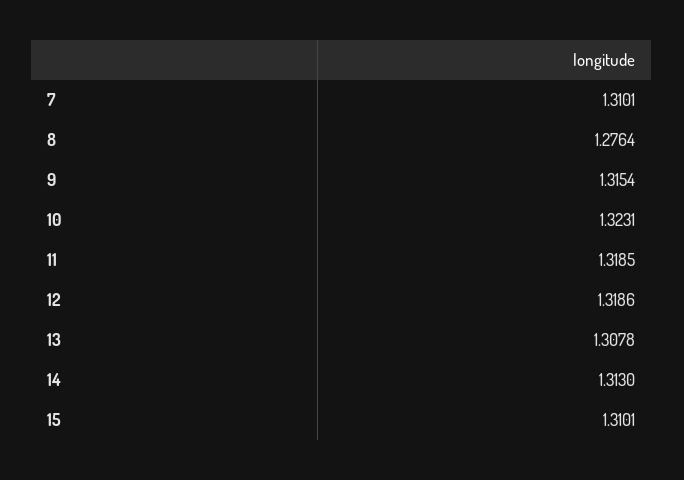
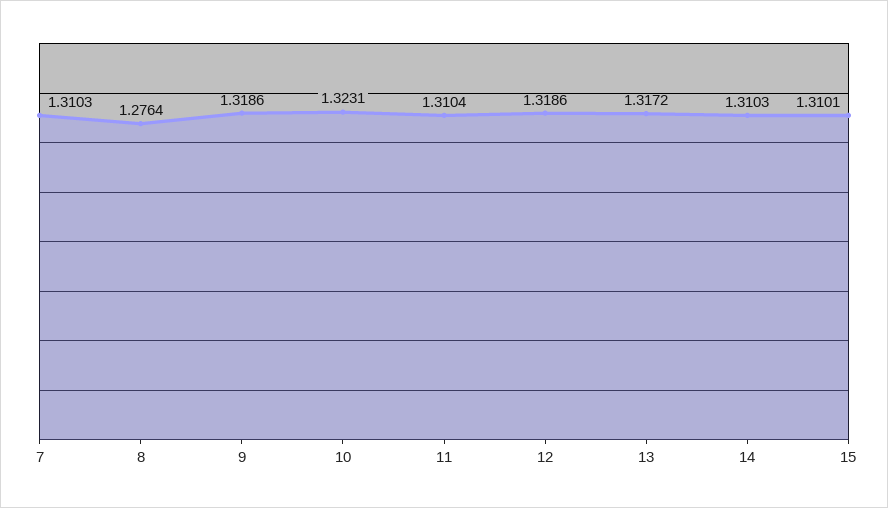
7: 1.3101 -> 1.3103
9: 1.3154 -> 1.3186
11: 1.3185 -> 1.3104
13: 1.3078 -> 1.3172
14: 1.313 -> 1.3103

